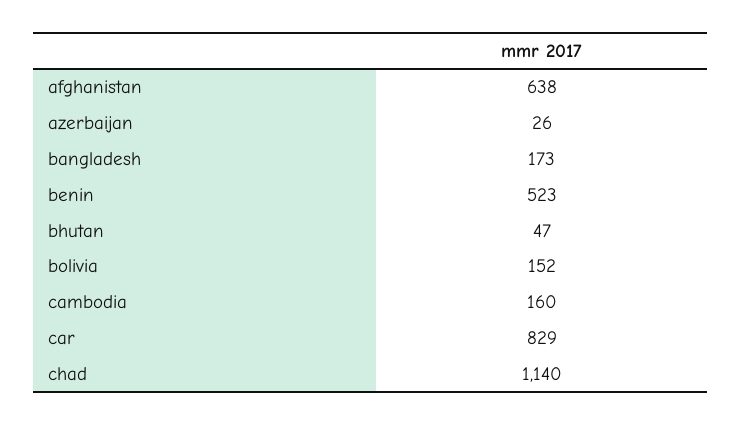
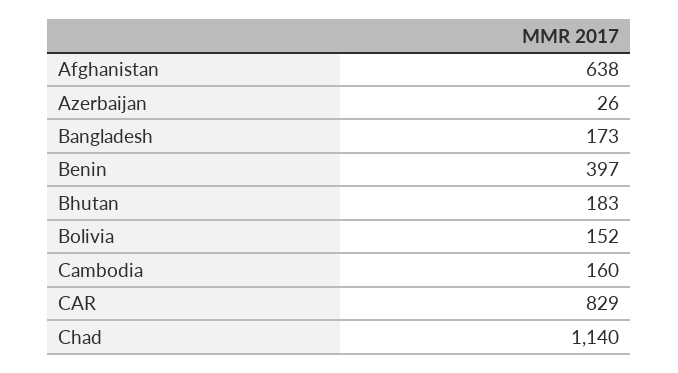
benin: 523 -> 397
bhutan: 47 -> 183

